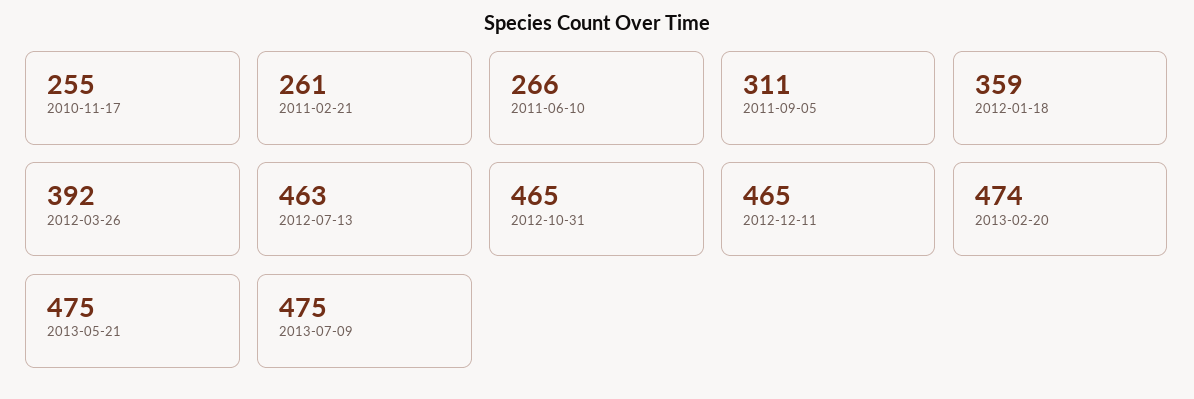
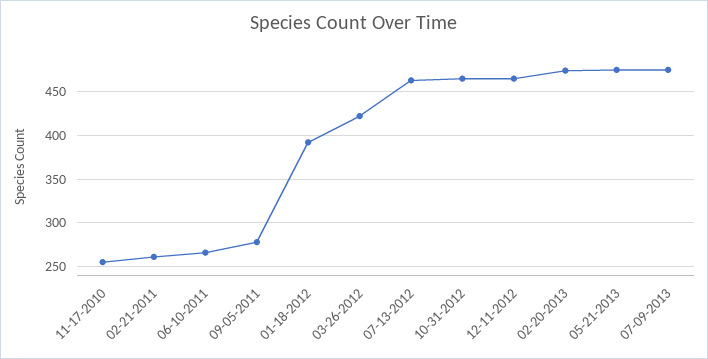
2011-09-05: 311 -> 280
2012-01-18: 359 -> 390
2012-03-26: 392 -> 420

